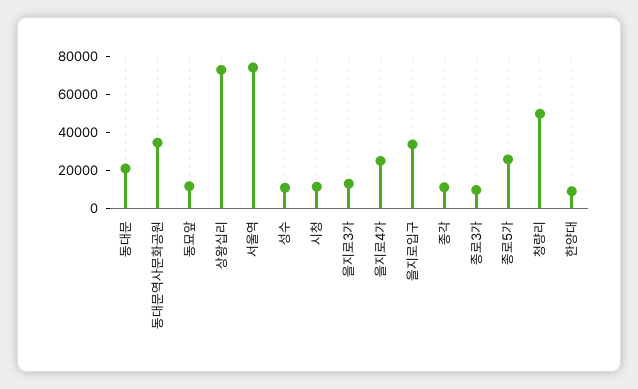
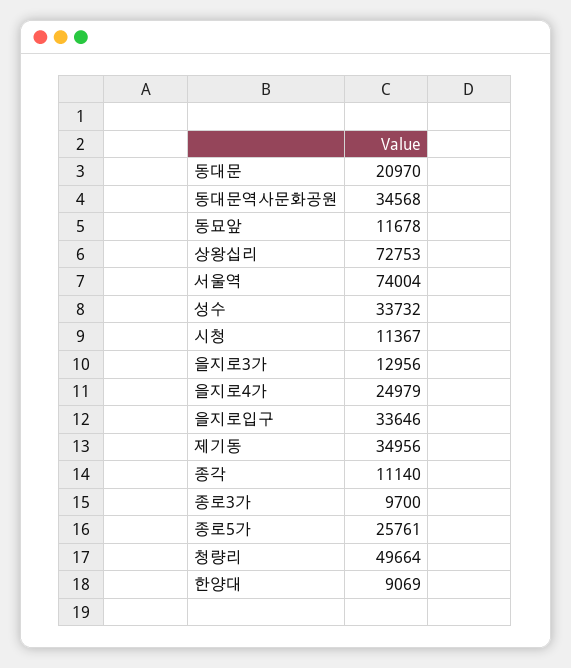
성수: 10000 -> 33732
제기동: none -> 34956

